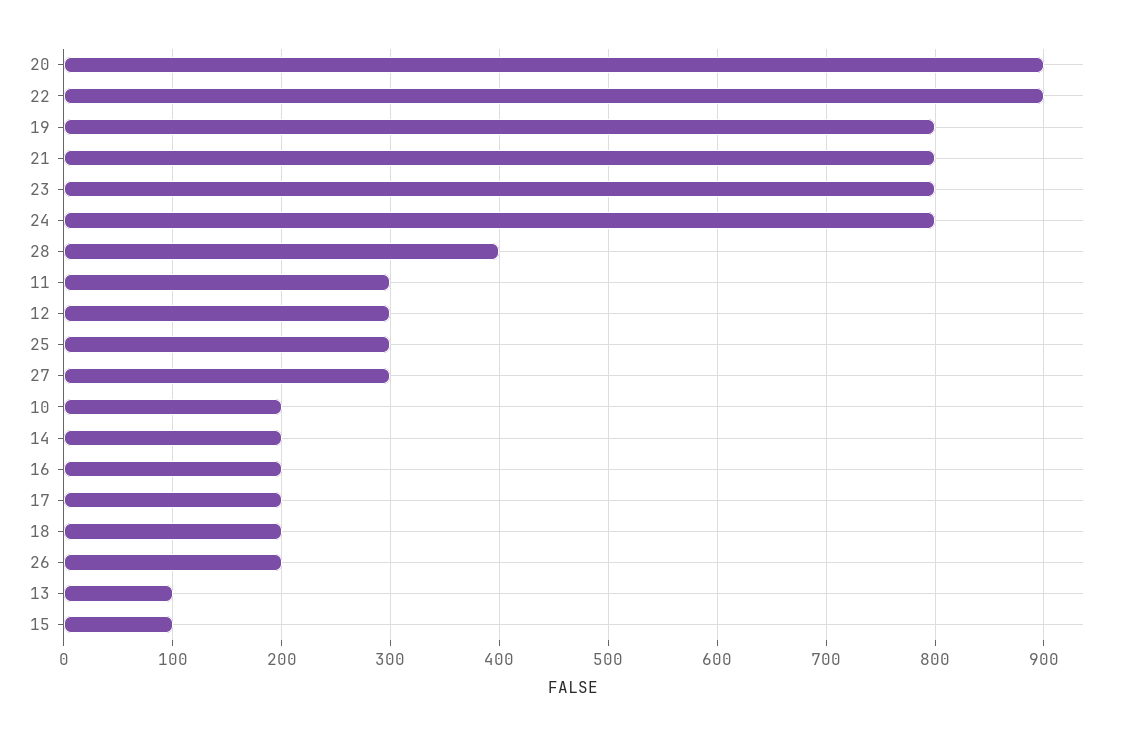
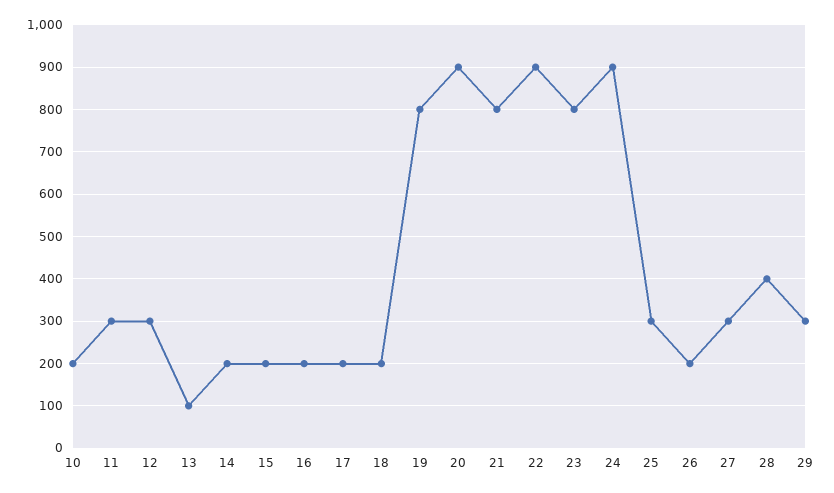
24: 800 -> 900
15: 100 -> 200
29: none -> 300

